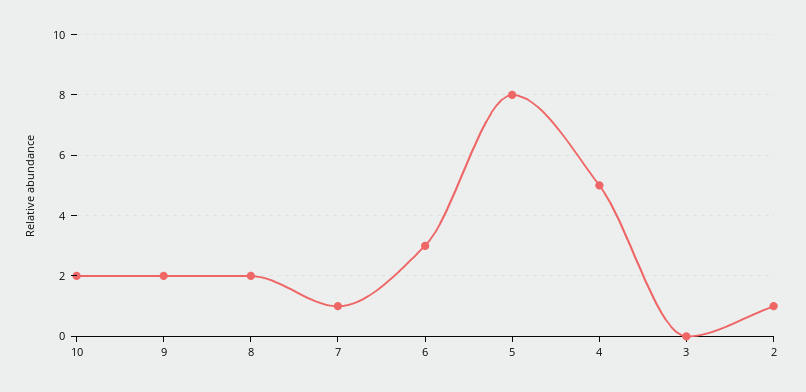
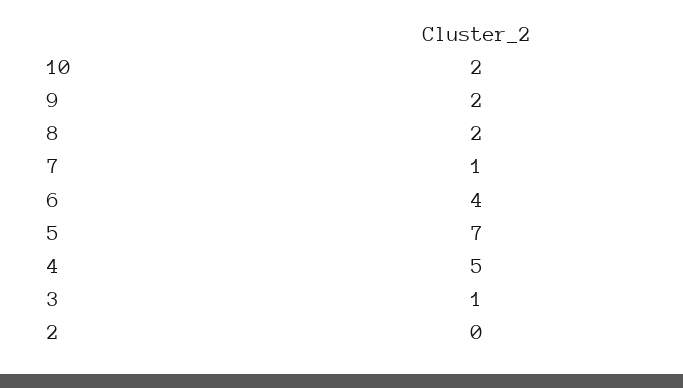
6: 3 -> 4
5: 8 -> 7
3: 0 -> 1
2: 1 -> 0

